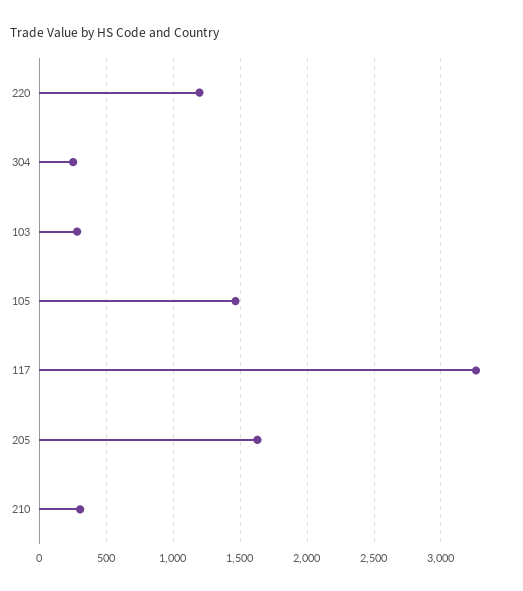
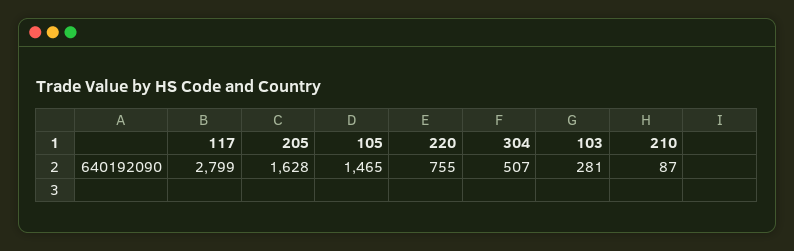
220: 1200 -> 755
304: 250 -> 507
117: 3250 -> 2799
210: 300 -> 87

